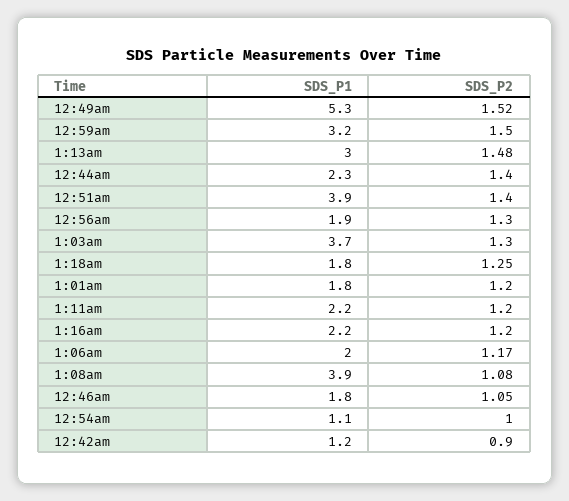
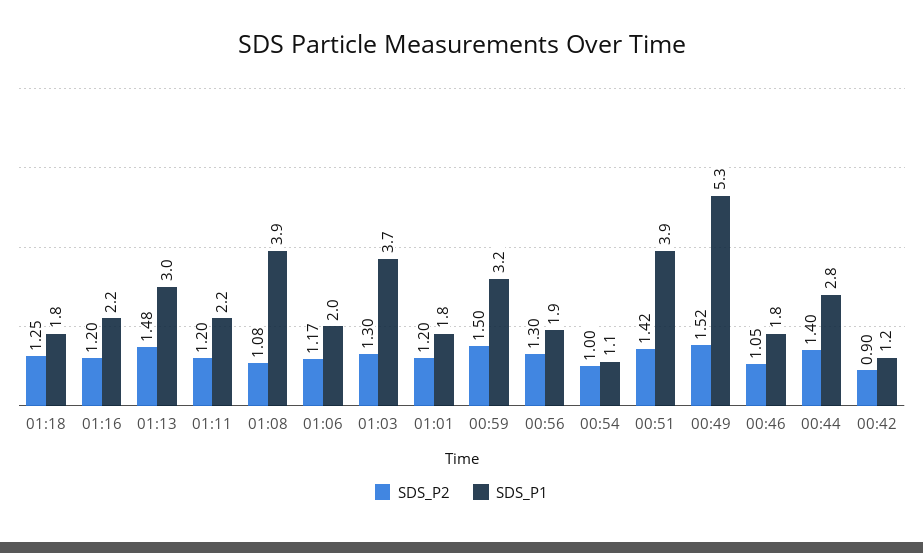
SDS_P1, 12:44am: 2.3 -> 2.8
SDS_P2, 12:51am: 1.4 -> 1.42

